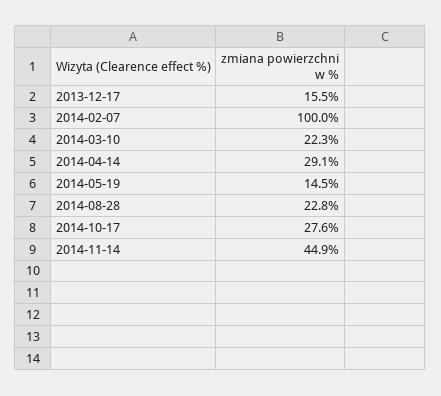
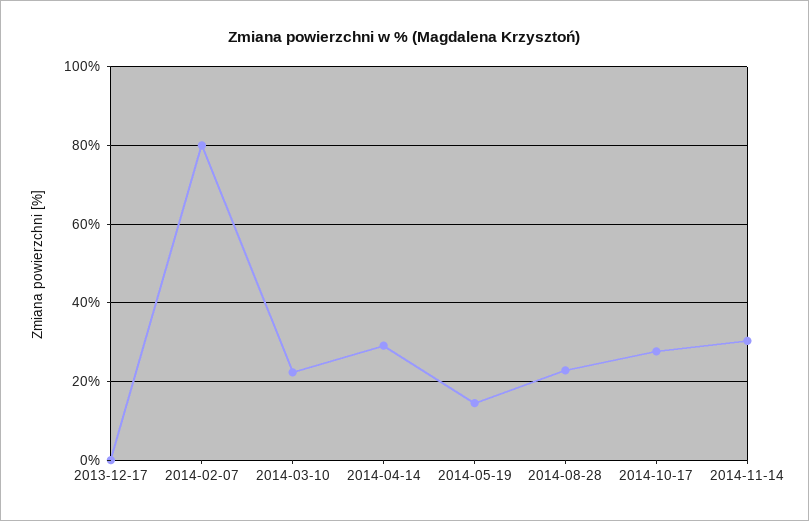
2013-12-17: 15.5 -> 0
2014-02-07: 100 -> 80
2014-11-14: 44.9 -> 30

